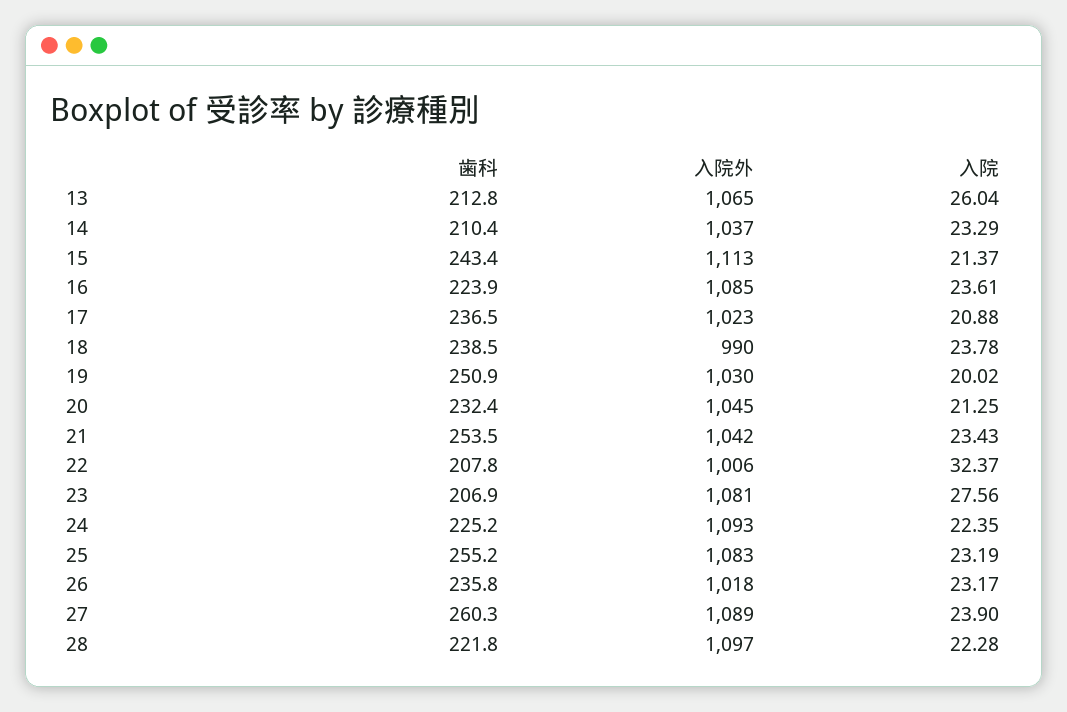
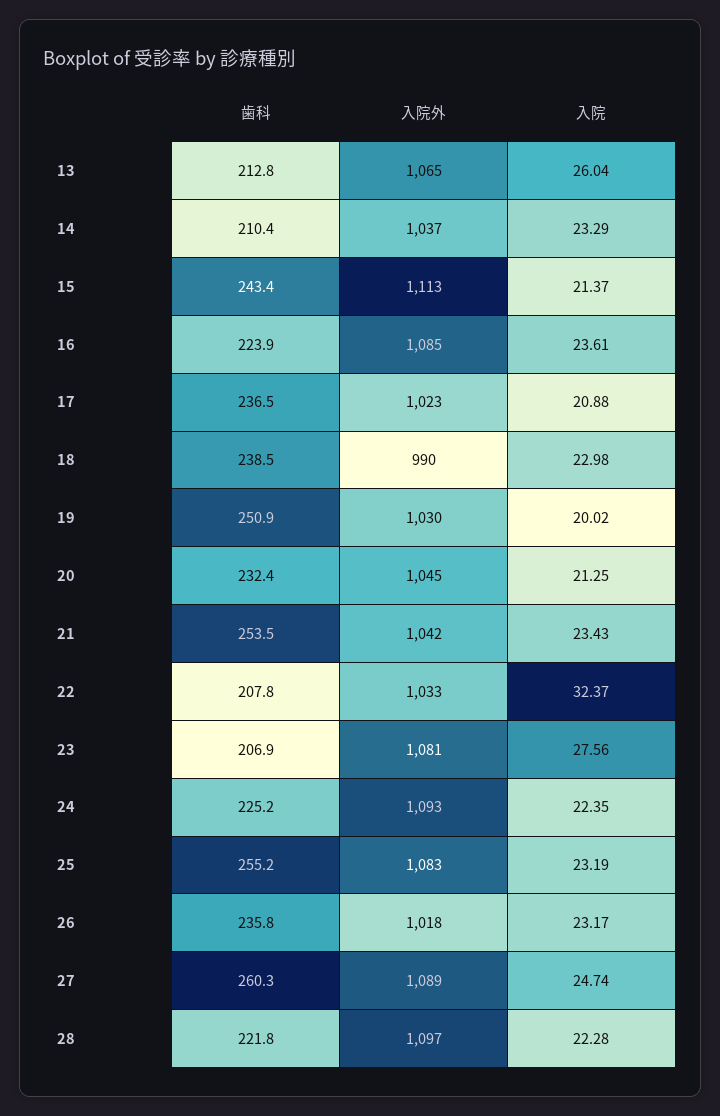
入院, 18: 23.78 -> 22.98
入院外, 22: 1006 -> 1033
入院, 27: 23.9 -> 24.74

